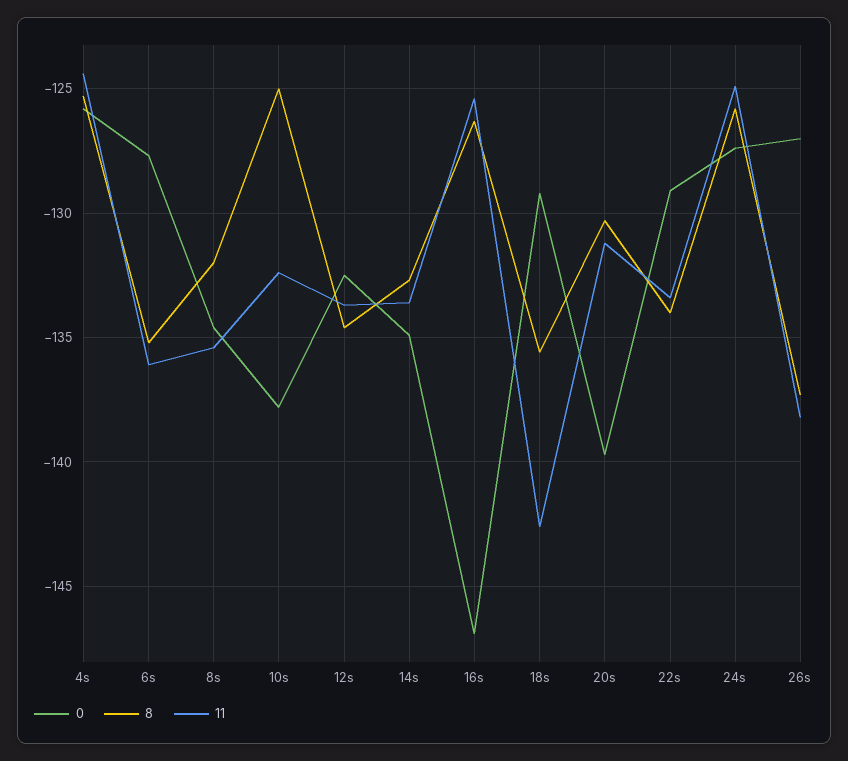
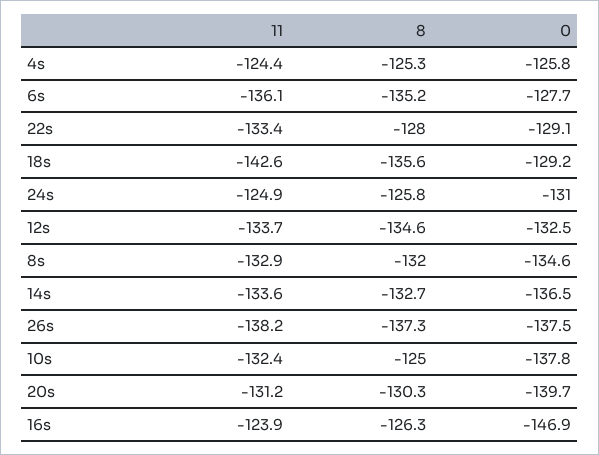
11, 8s: -135.5 -> -132.9
0, 14s: -135 -> -136.5
11, 16s: -125.5 -> -123.9
8, 22s: -134 -> -128
0, 24s: -127.5 -> -131
0, 26s: -127 -> -137.5

